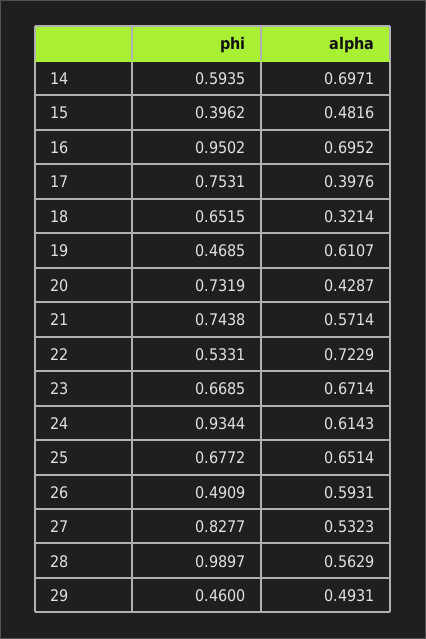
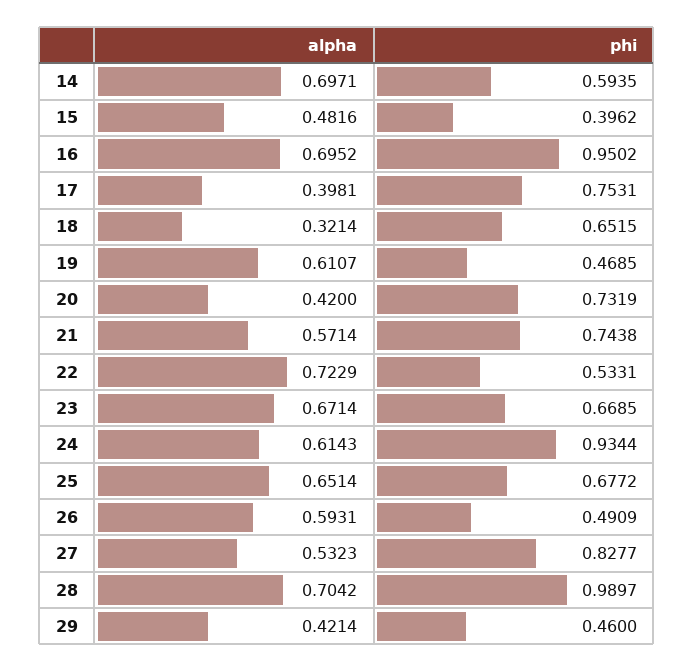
alpha, 17: 0.3976 -> 0.3981
alpha, 20: 0.4287 -> 0.42
alpha, 28: 0.5629 -> 0.7042
alpha, 29: 0.4931 -> 0.4214

